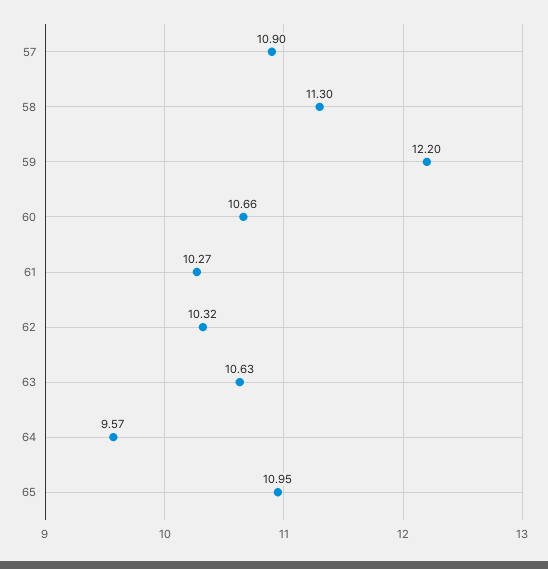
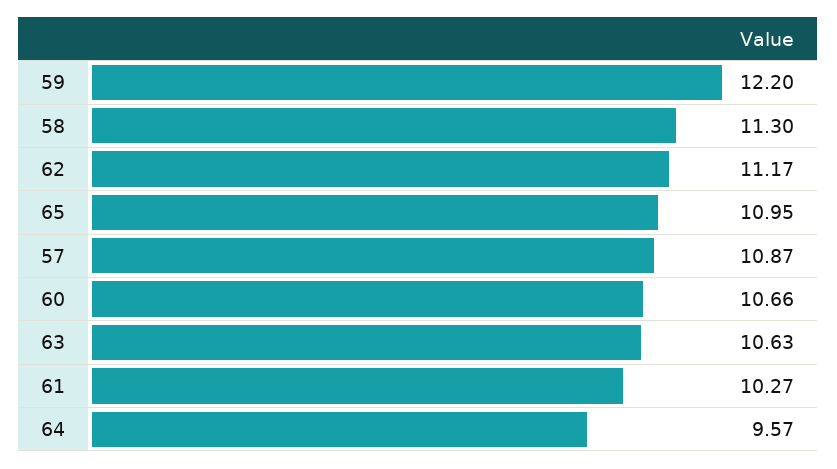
57: 10.9 -> 10.87
62: 10.32 -> 11.17

